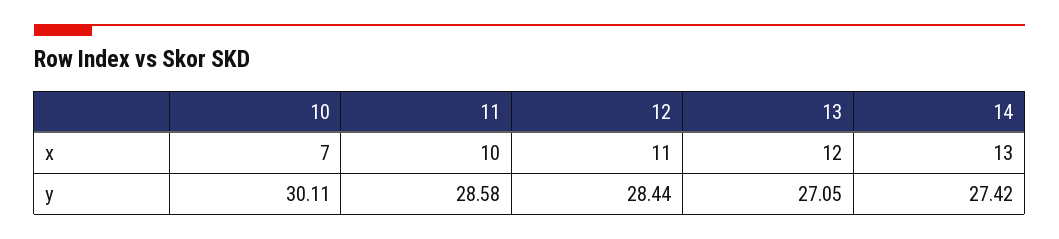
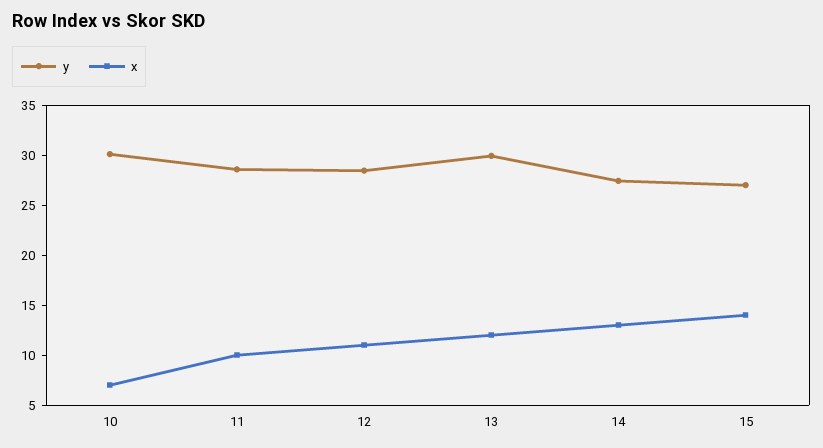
y, 13: 27.05 -> 30
y, 15: none -> 27
x, 15: none -> 14

